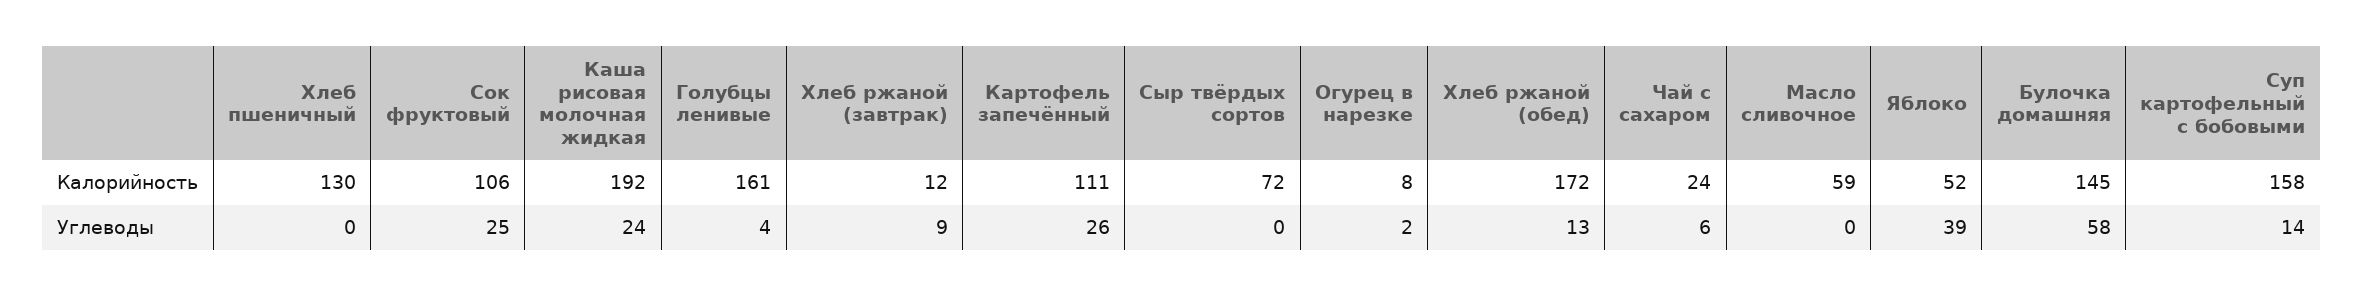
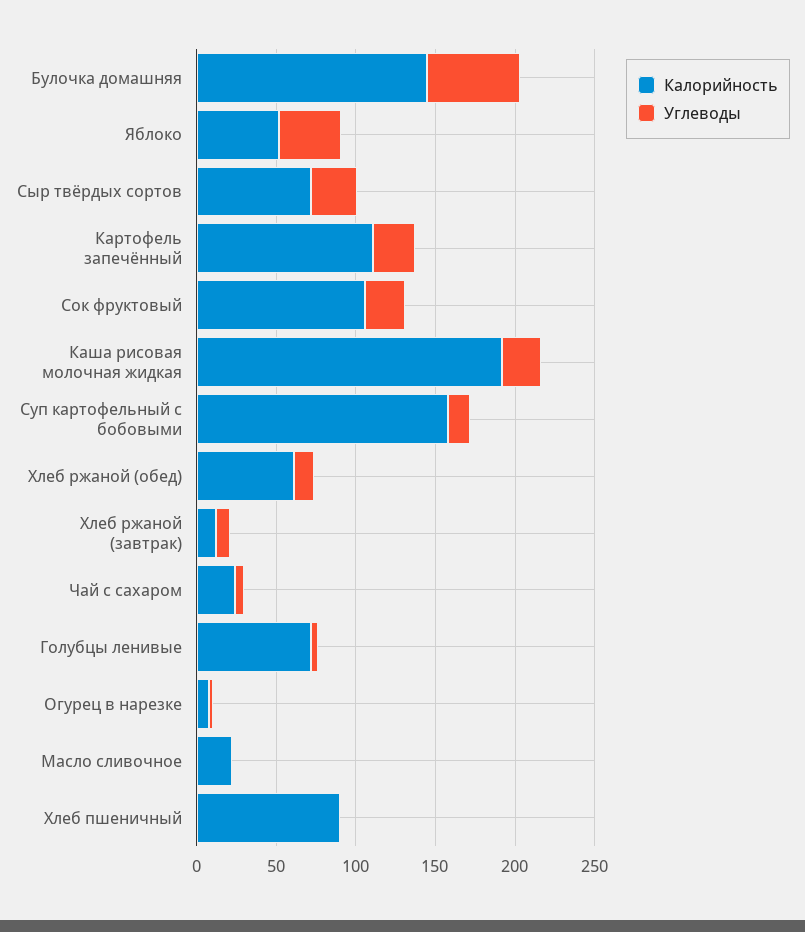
Калорийность, Хлеб пшеничный: 130 -> 90
Калорийность, Голубцы ленивые: 161 -> 70
Калорийность, Хлеб ржаной (обед): 172 -> 60
Калорийность, Масло сливочное: 59 -> 20
Углеводы, Сыр твёрдых сортов: 0 -> 30

